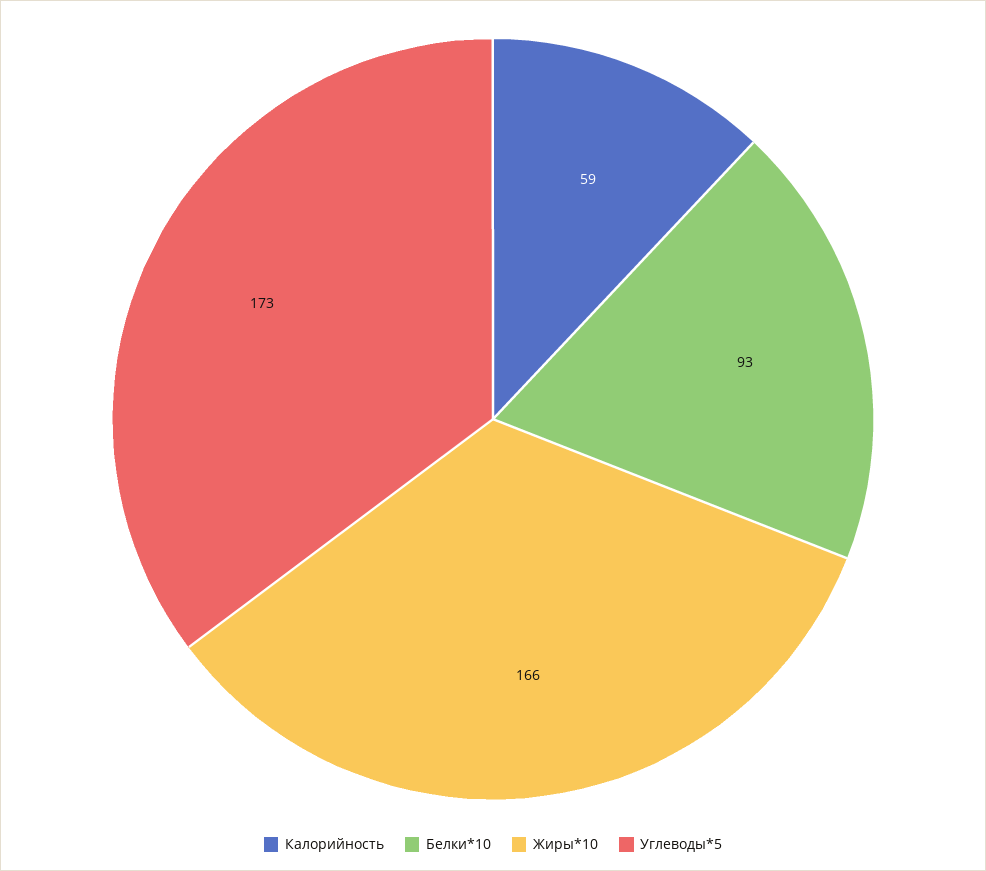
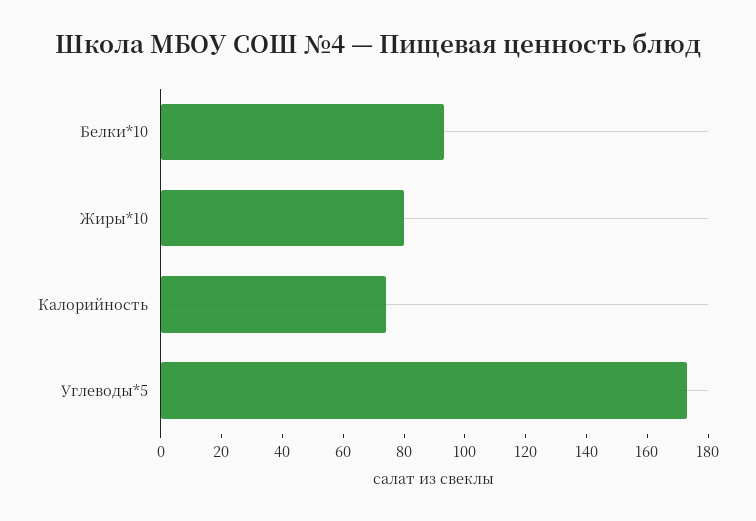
Калорийность: 59 -> 75
Жиры*10: 166 -> 80

